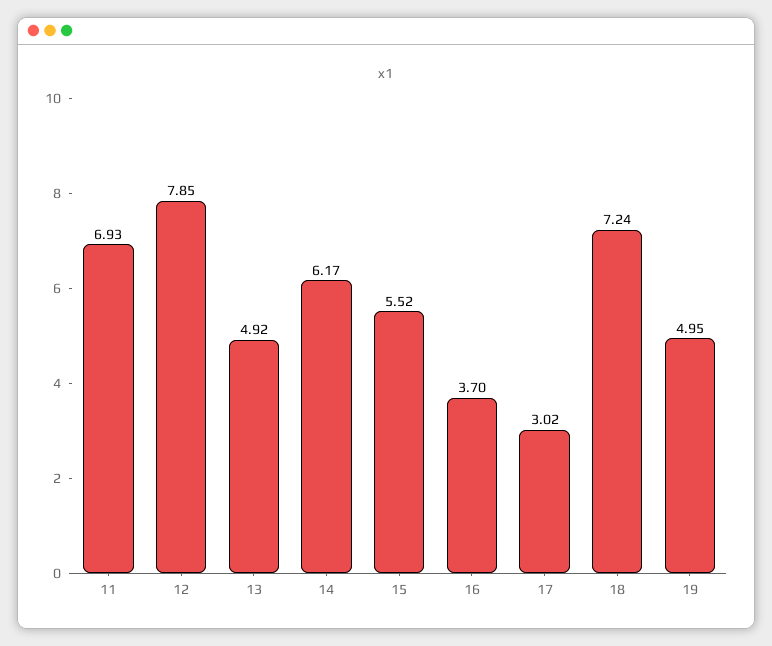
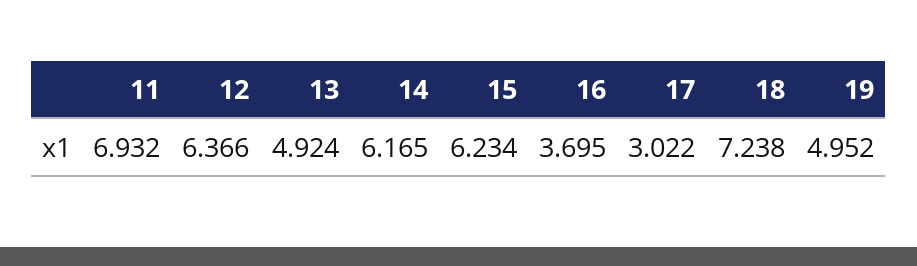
12: 7.85 -> 6.366
15: 5.52 -> 6.234

